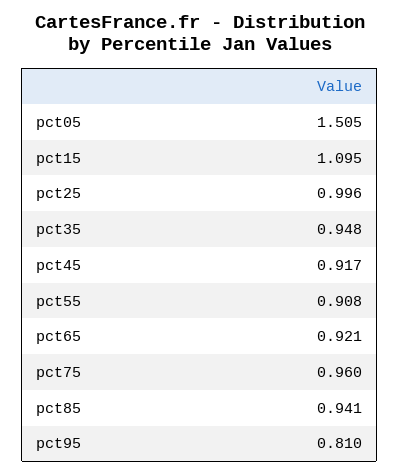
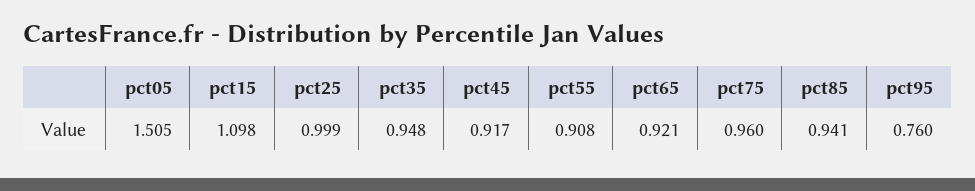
pct15: 1.095 -> 1.098
pct25: 0.996 -> 0.999
pct95: 0.81 -> 0.76

